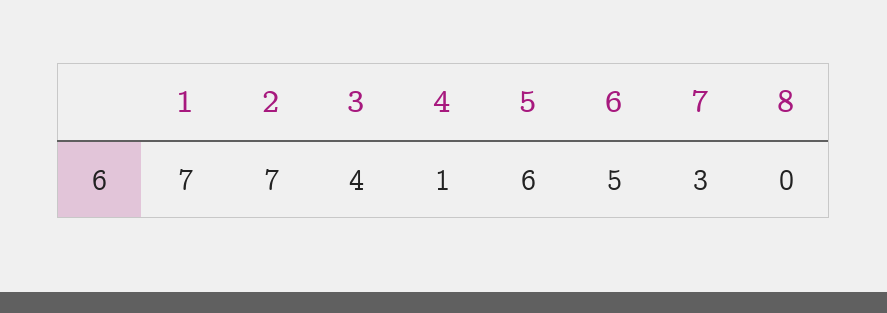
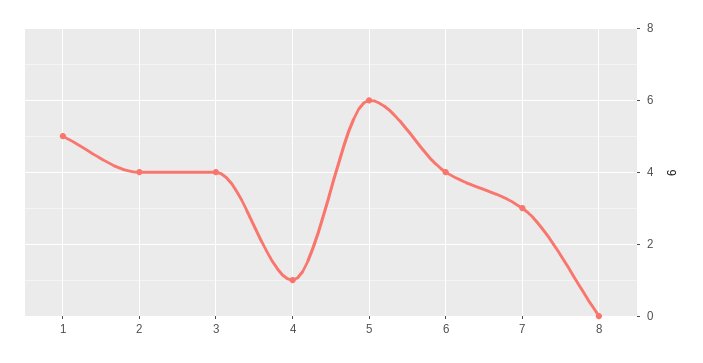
1: 7 -> 5
2: 7 -> 4
6: 5 -> 4

